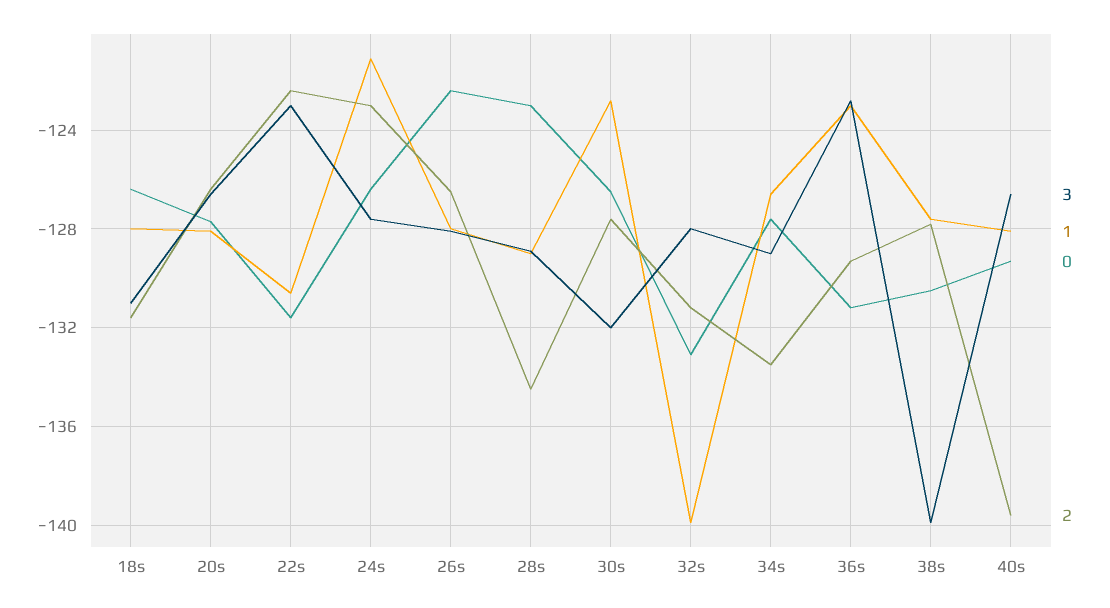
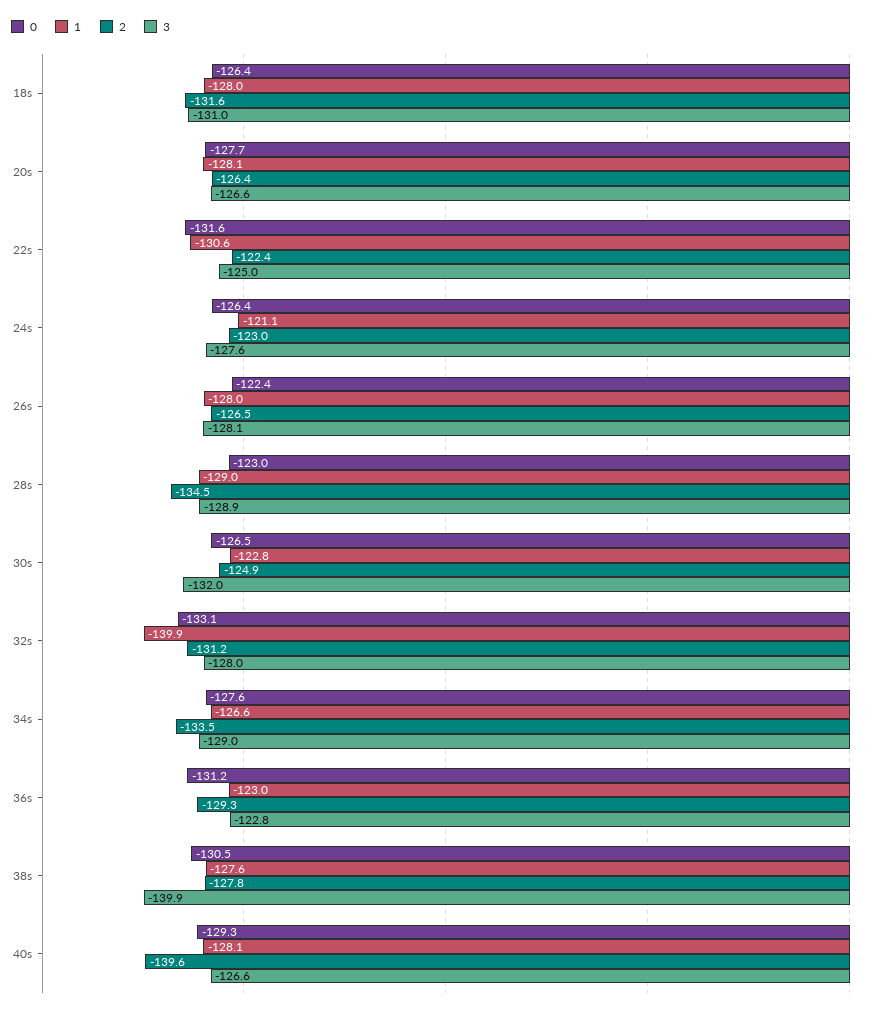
3, 22s: -123 -> -125
2, 30s: -127.5 -> -124.9

